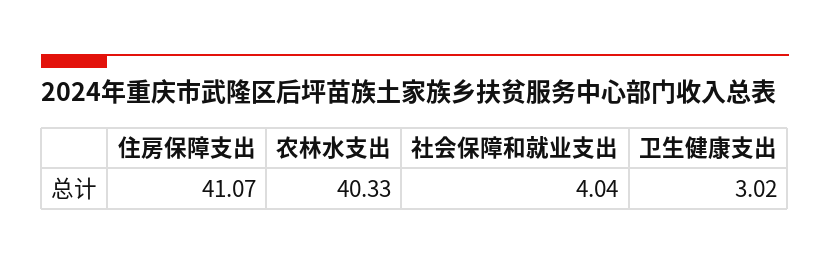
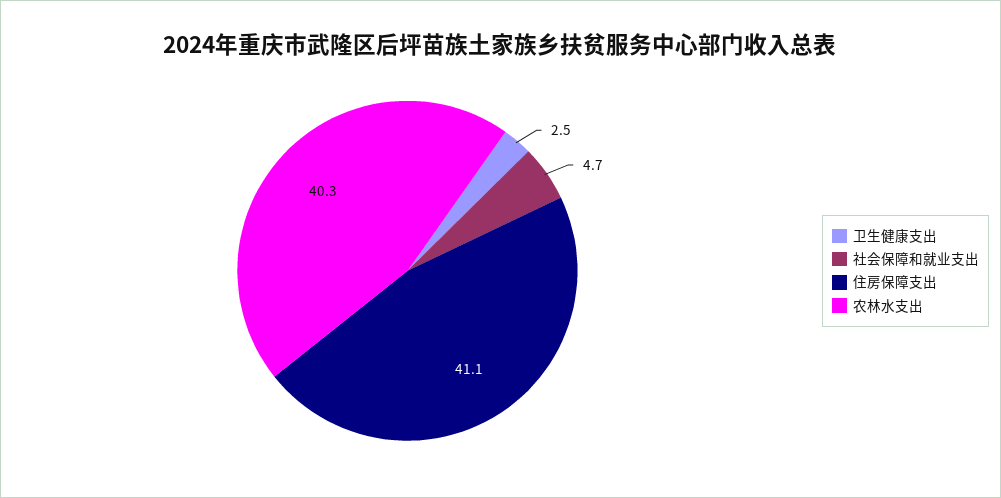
社会保障和就业支出: 4.04 -> 4.7
卫生健康支出: 3.02 -> 2.5

